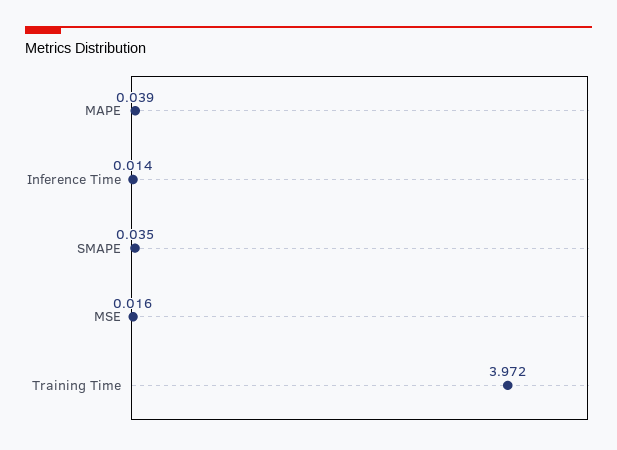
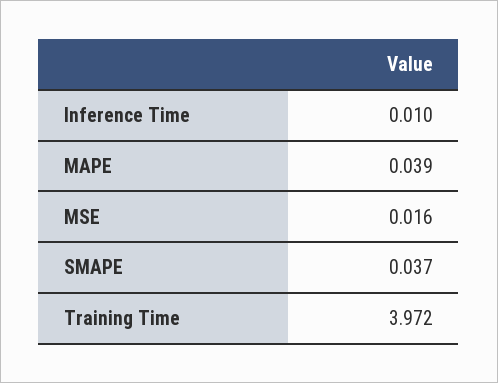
Inference Time: 0.014 -> 0.01
SMAPE: 0.035 -> 0.037

